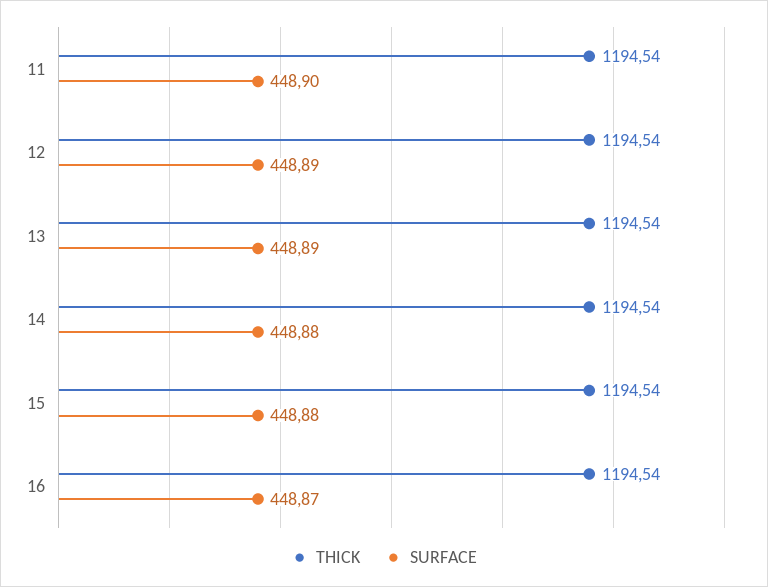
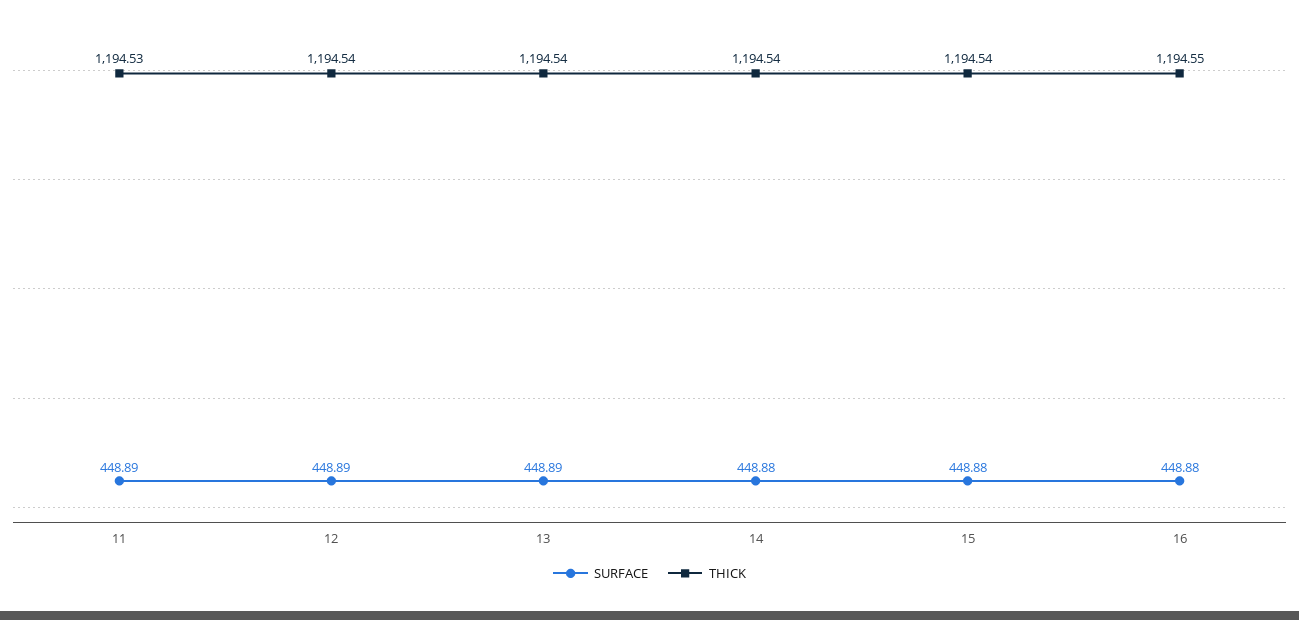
THICK, 11: 1194.54 -> 1194.53
SURFACE, 11: 448.9 -> 448.89
THICK, 16: 1194.54 -> 1194.55
SURFACE, 16: 448.87 -> 448.88

